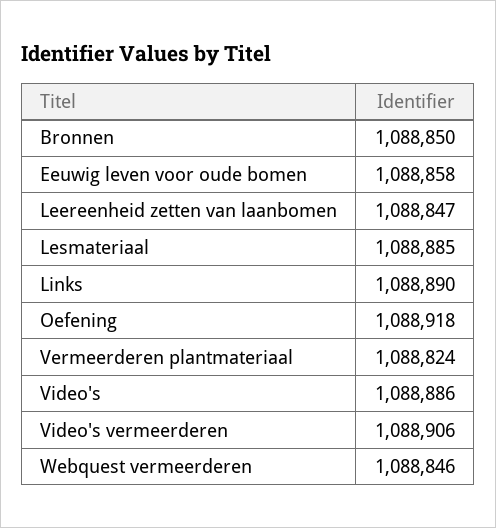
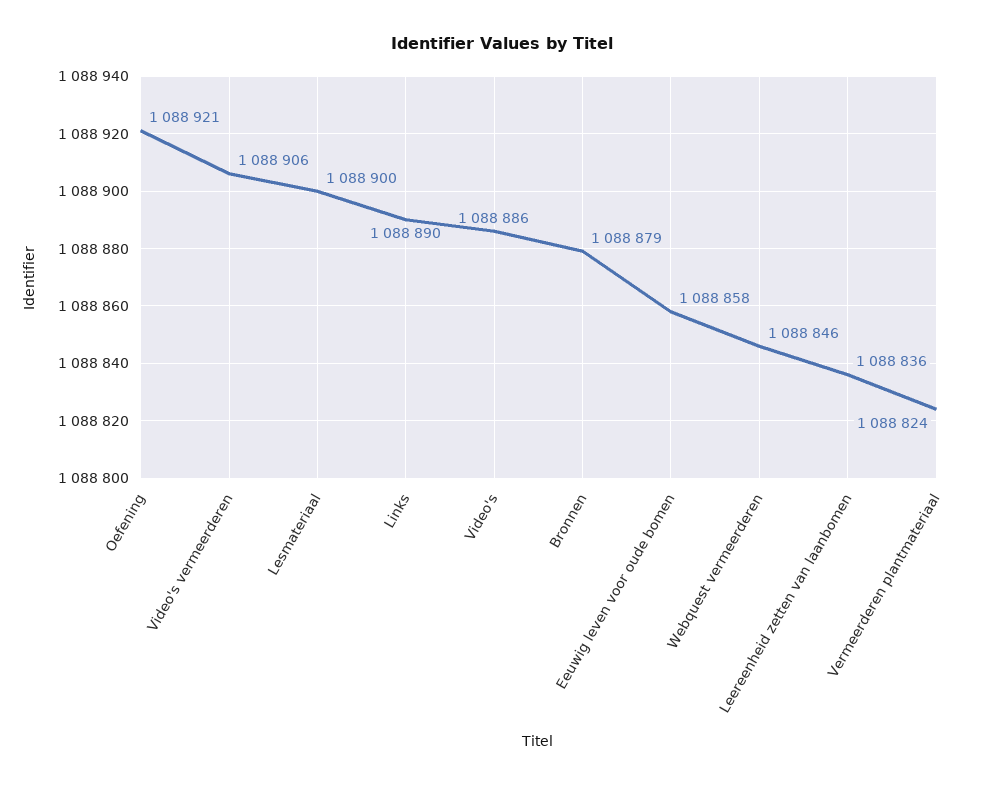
Bronnen: 1088850 -> 1088879
Leereenheid zetten van laanbomen: 1088847 -> 1088836
Lesmateriaal: 1088885 -> 1088900
Oefening: 1088918 -> 1088921

